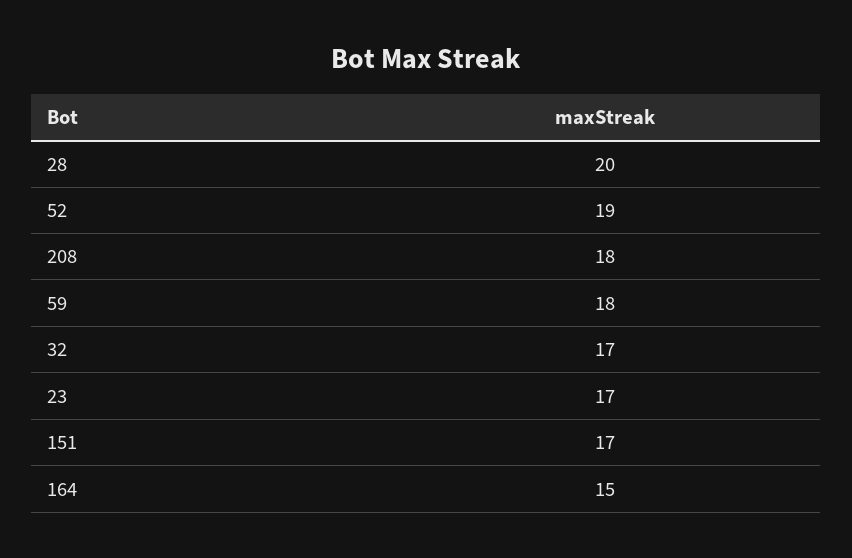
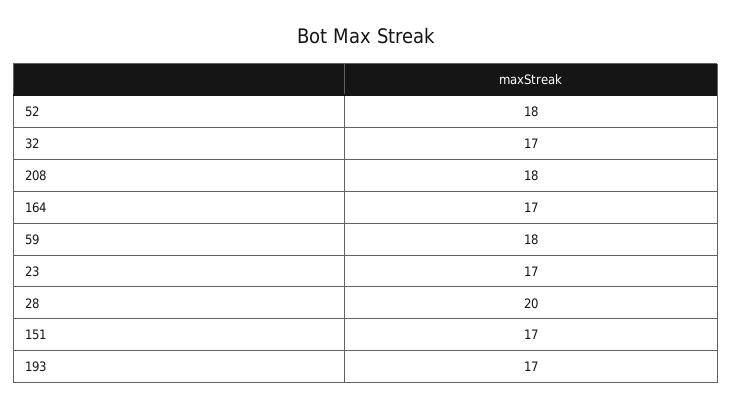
52: 19 -> 18
164: 15 -> 17
193: none -> 17

